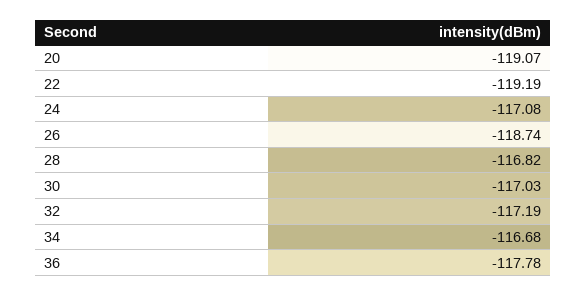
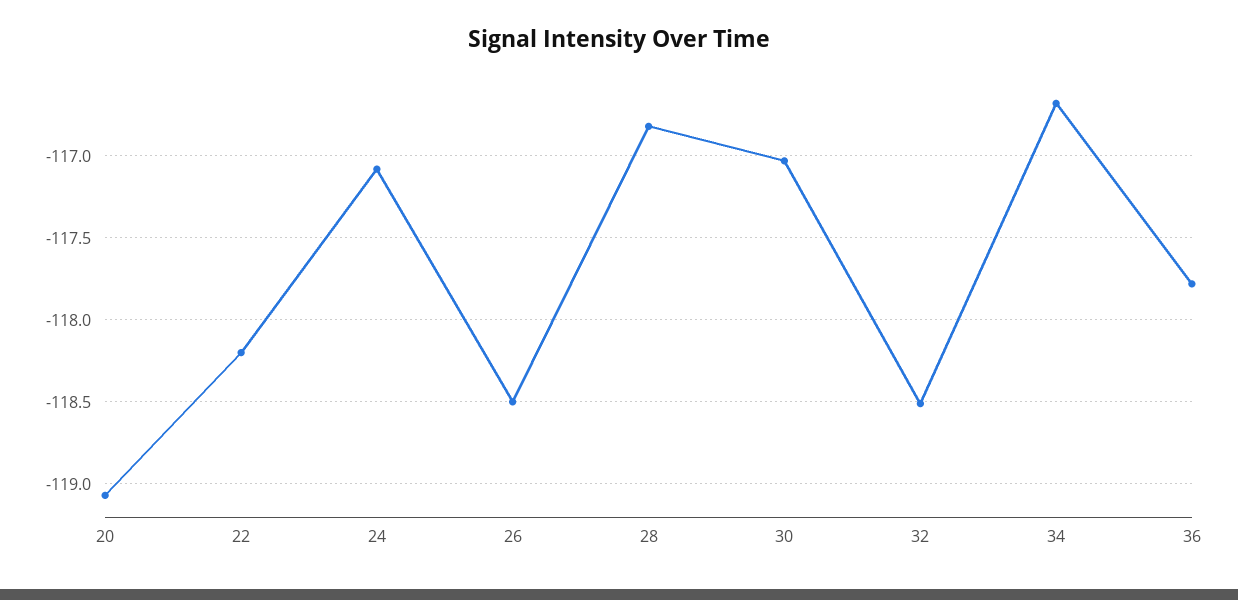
22: -119.19 -> -118.2
26: -118.74 -> -118.5
32: -117.19 -> -118.5

